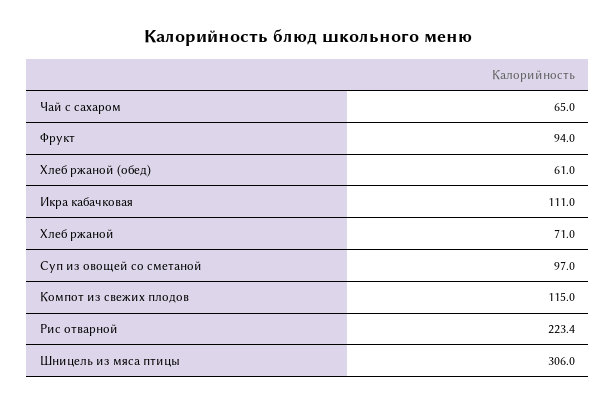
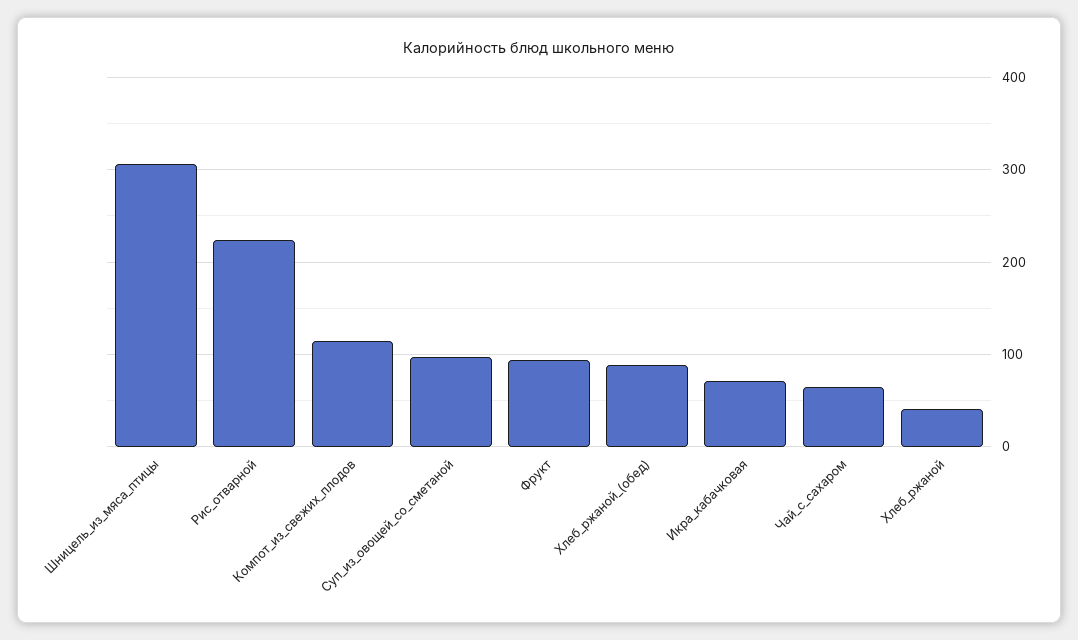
Хлеб ржаной (обед): 61 -> 90
Икра кабачковая: 111 -> 70
Хлеб ржаной: 71 -> 40

